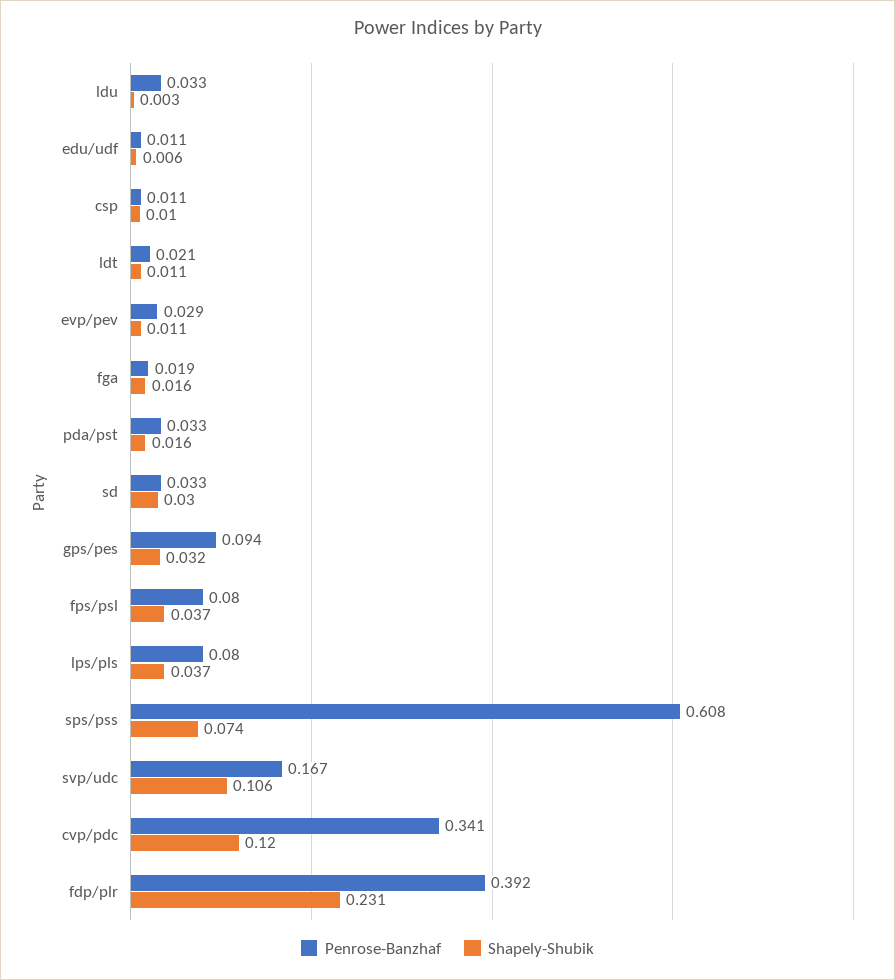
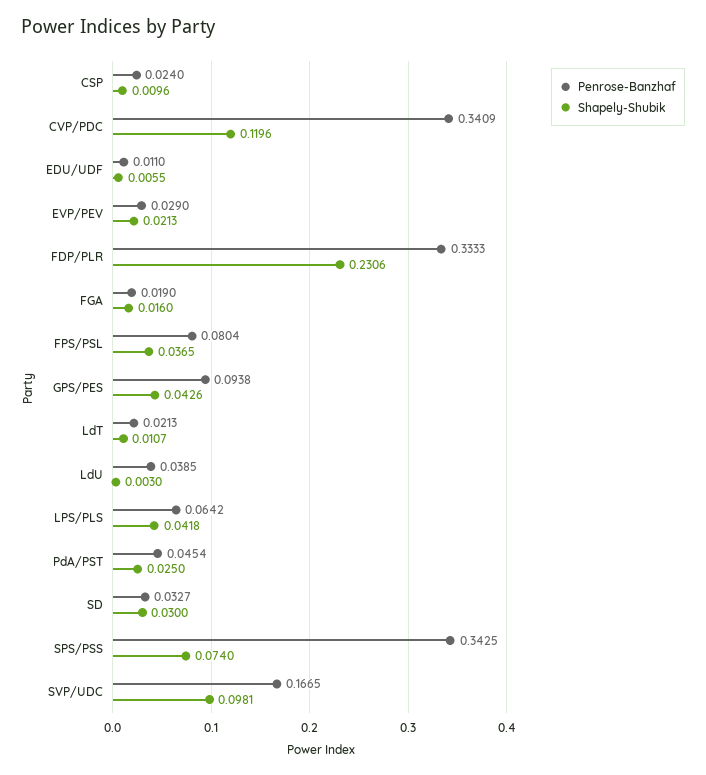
Penrose-Banzhaf, ldu: 0.033 -> 0.0385
Penrose-Banzhaf, csp: 0.011 -> 0.024
Shapely-Shubik, evp/pev: 0.011 -> 0.0213
Penrose-Banzhaf, pda/pst: 0.033 -> 0.0454
Shapely-Shubik, pda/pst: 0.016 -> 0.025
Shapely-Shubik, gps/pes: 0.032 -> 0.0426
Penrose-Banzhaf, lps/pls: 0.08 -> 0.0642
Shapely-Shubik, lps/pls: 0.037 -> 0.0418
Penrose-Banzhaf, sps/pss: 0.608 -> 0.3425
Shapely-Shubik, svp/udc: 0.106 -> 0.0981
Penrose-Banzhaf, fdp/plr: 0.392 -> 0.3333

